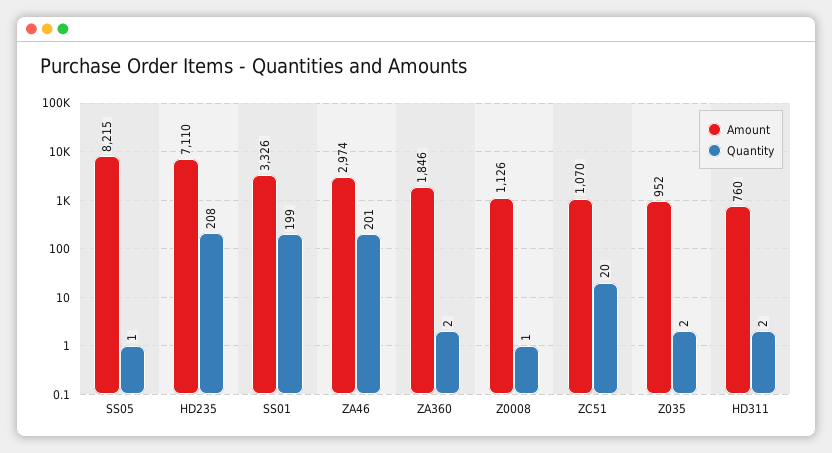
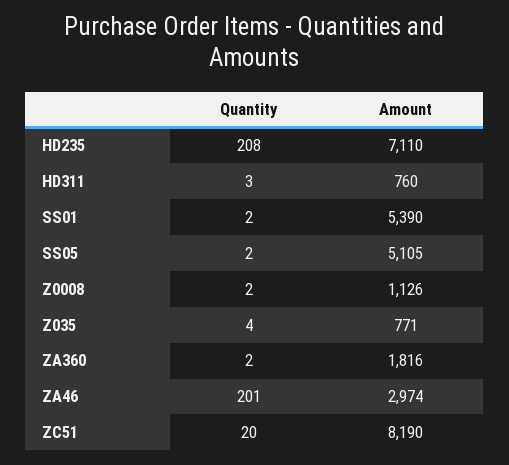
Amount, SS05: 8215 -> 5105
Quantity, SS05: 1 -> 2
Amount, SS01: 3326 -> 5390
Quantity, SS01: 199 -> 2
Amount, ZA360: 1846 -> 1816
Quantity, Z0008: 1 -> 2
Amount, ZC51: 1070 -> 8190
Amount, Z035: 952 -> 771
Quantity, Z035: 2 -> 4
Quantity, HD311: 2 -> 3

